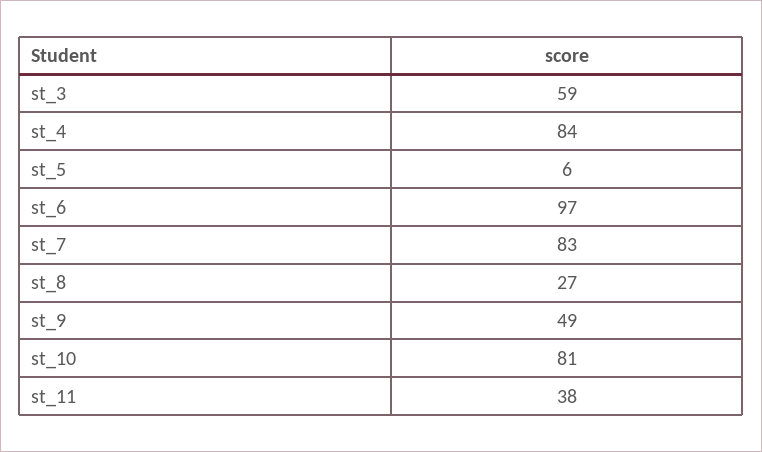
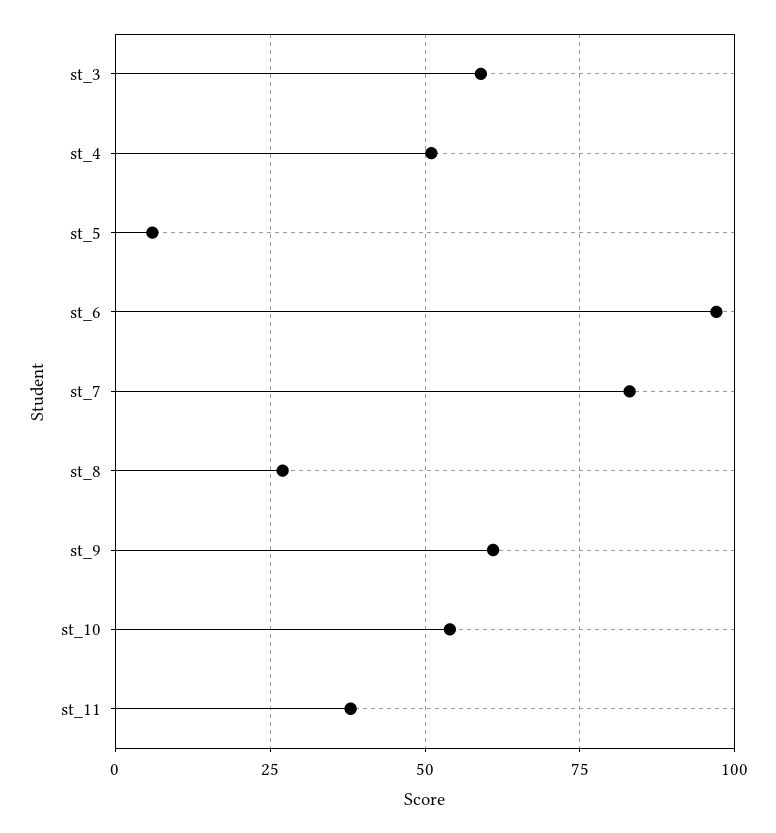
st_4: 84 -> 50
st_9: 49 -> 60
st_10: 81 -> 55

